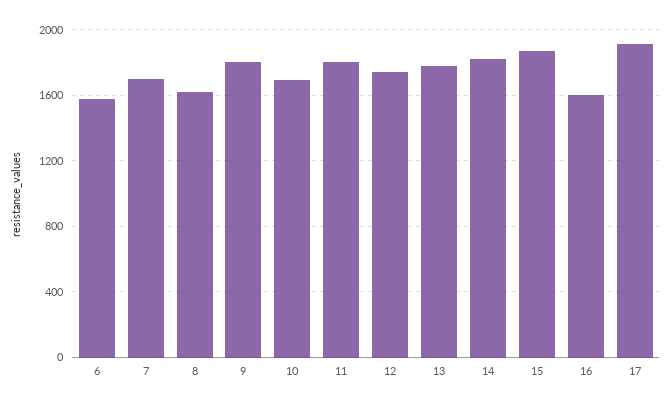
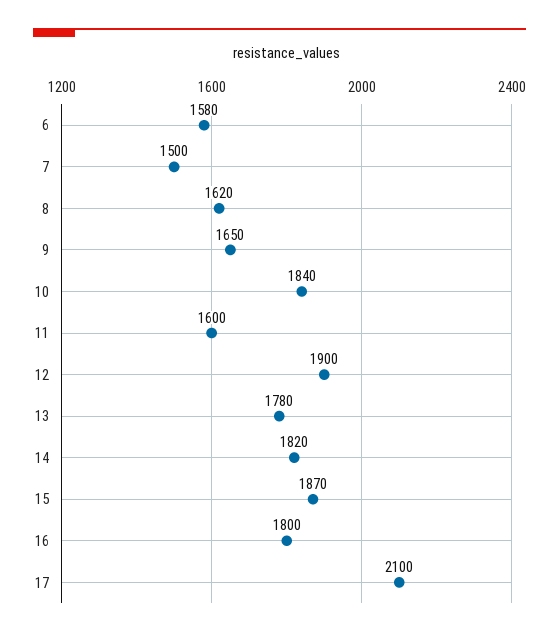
7: 1700 -> 1500
9: 1800 -> 1650
10: 1700 -> 1840
11: 1800 -> 1600
12: 1750 -> 1900
16: 1600 -> 1800
17: 1900 -> 2100

